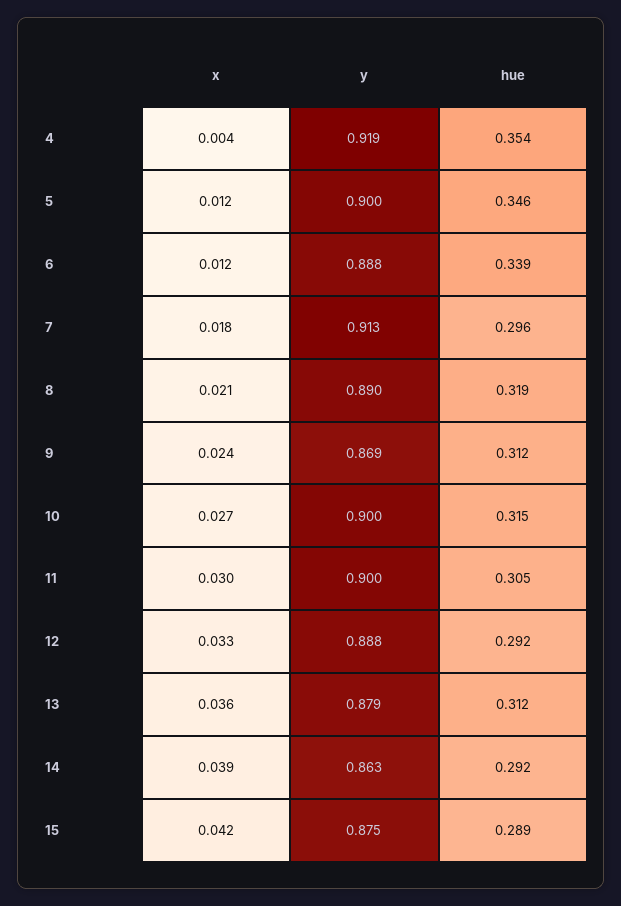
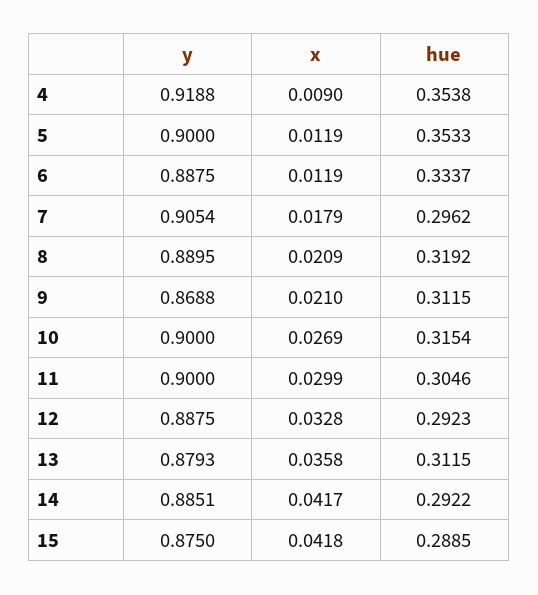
x, 4: 0.004 -> 0.009
hue, 5: 0.346 -> 0.3533
hue, 6: 0.339 -> 0.3337
y, 7: 0.913 -> 0.9054
x, 9: 0.024 -> 0.021
x, 14: 0.039 -> 0.0417
y, 14: 0.863 -> 0.8851

